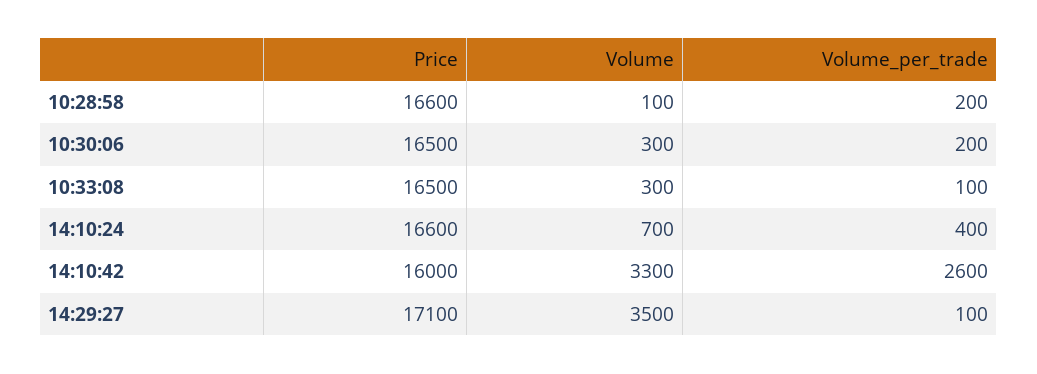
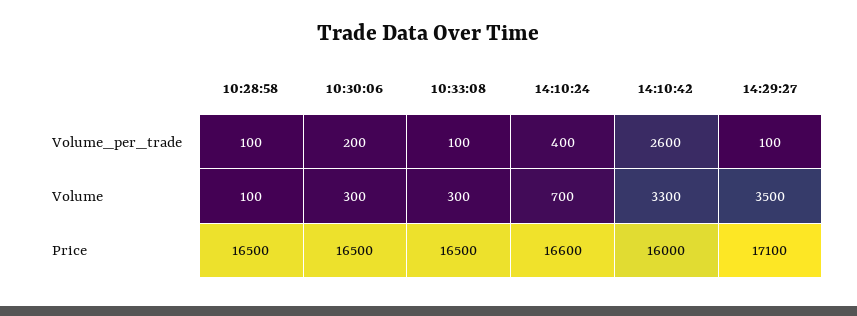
Price, 10:28:58: 16600 -> 16500
Volume_per_trade, 10:28:58: 200 -> 100

